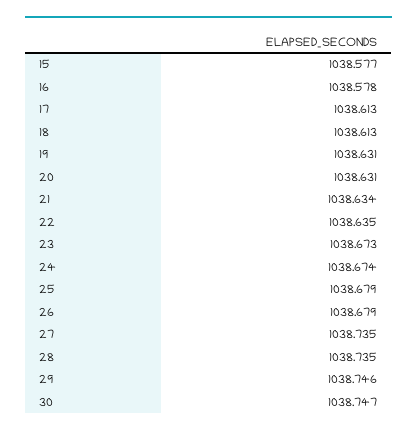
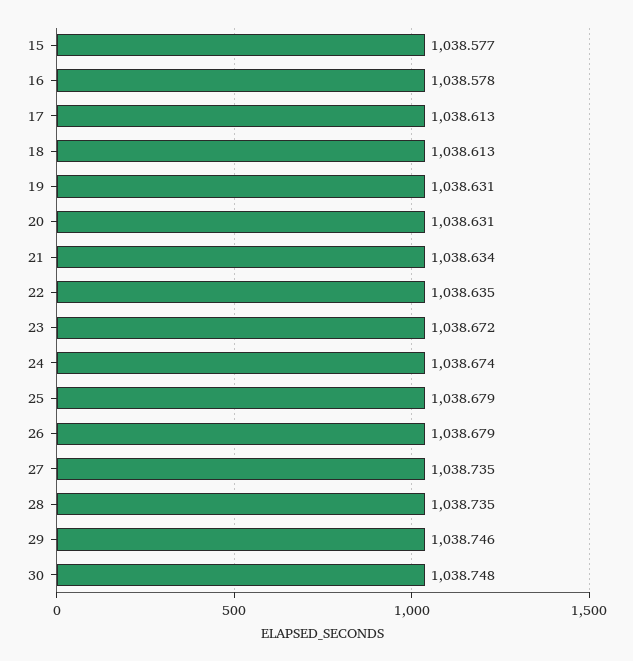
23: 1038.673 -> 1038.672
30: 1038.747 -> 1038.748

